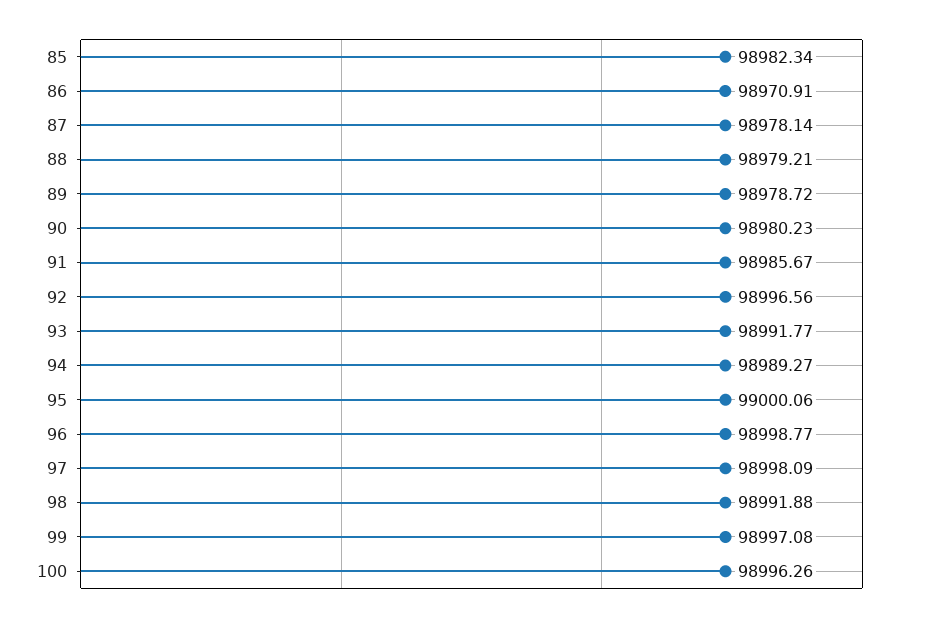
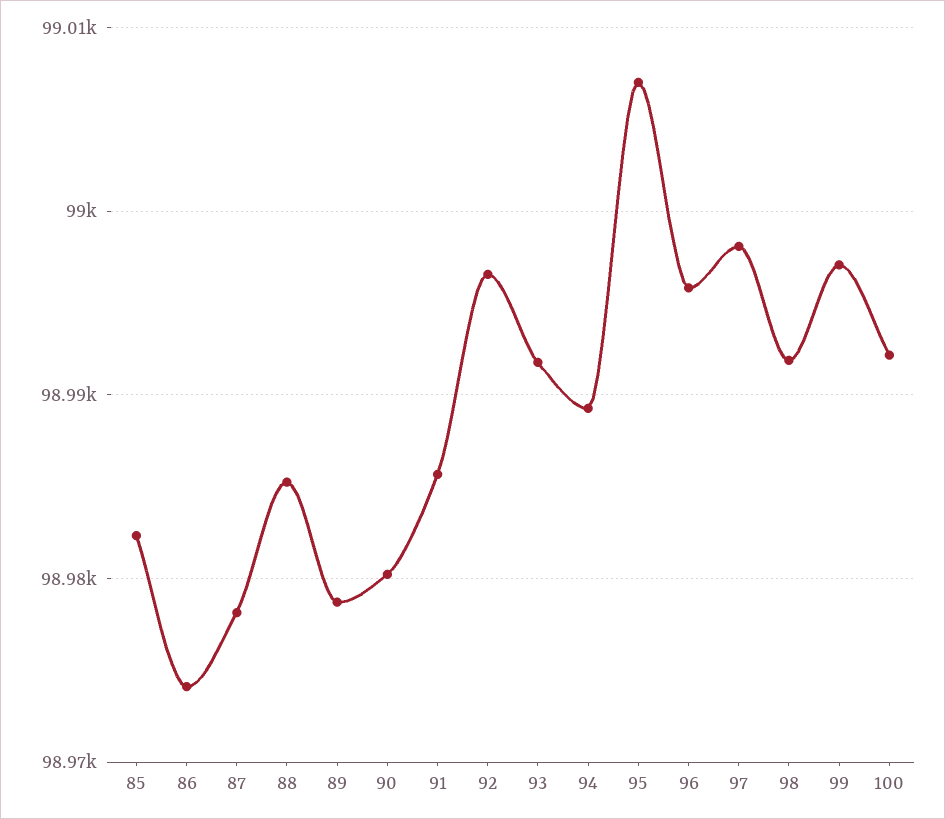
86: 98970.91 -> 98974
88: 98979.21 -> 98985
95: 99000.06 -> 99007
96: 98998.77 -> 98996
100: 98996.26 -> 98992

